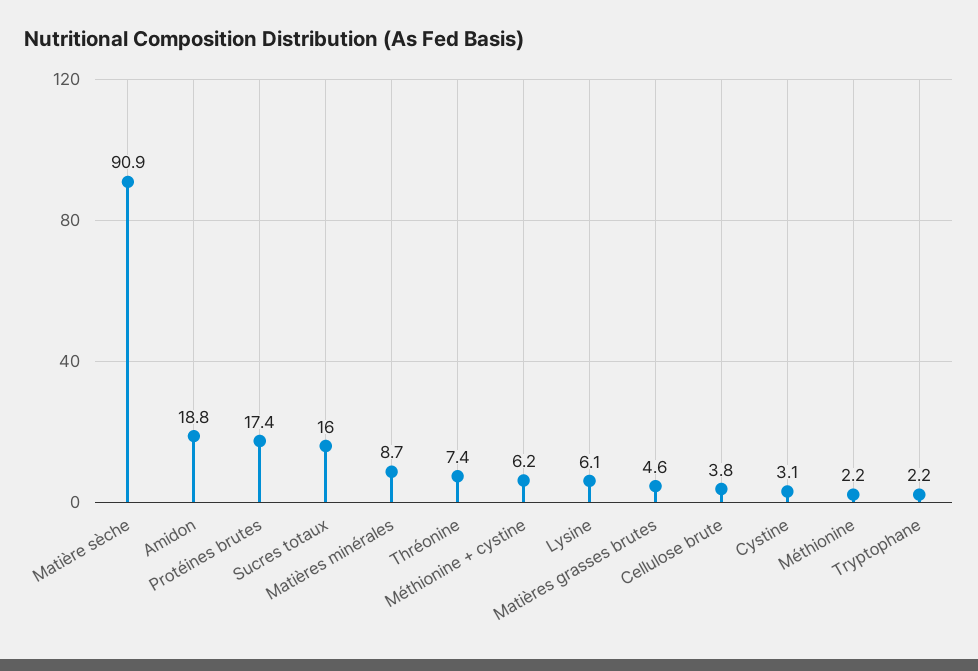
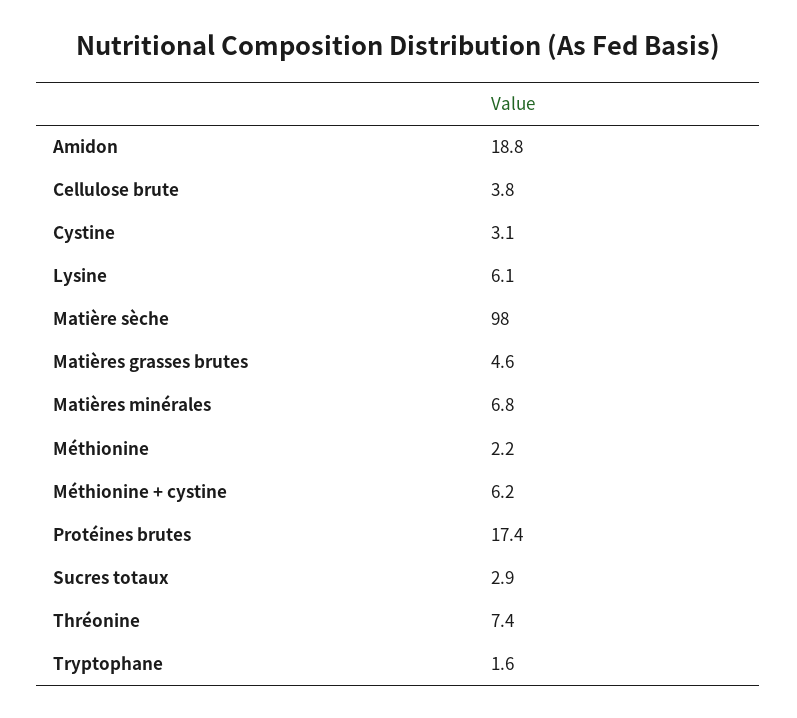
Matière sèche: 90.9 -> 98
Sucres totaux: 16 -> 2.9
Matières minérales: 8.7 -> 6.8
Tryptophane: 2.2 -> 1.6

